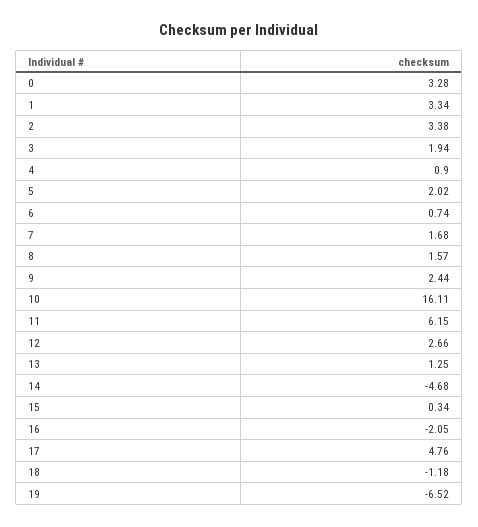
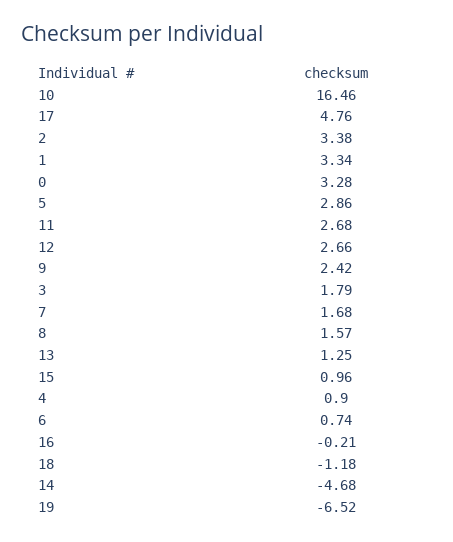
3: 1.94 -> 1.79
5: 2.02 -> 2.86
9: 2.44 -> 2.42
10: 16.11 -> 16.46
11: 6.15 -> 2.68
15: 0.34 -> 0.96
16: -2.05 -> -0.21

